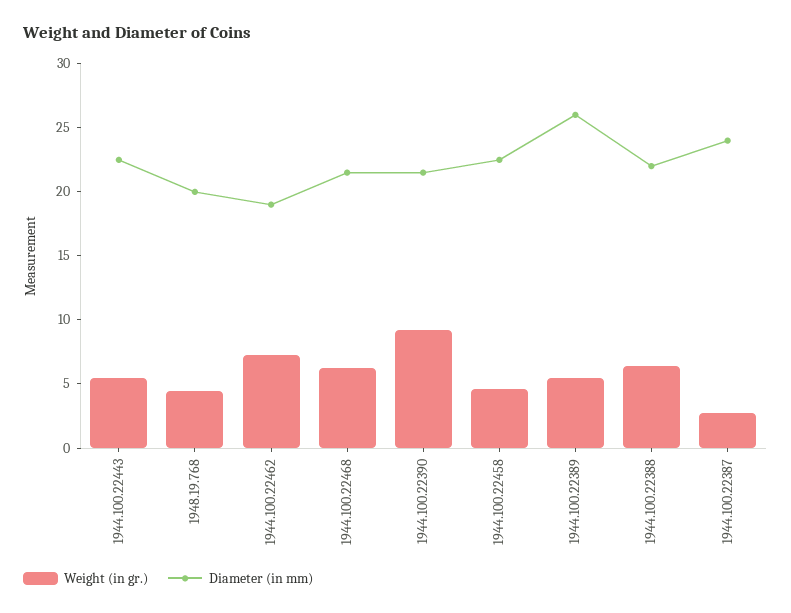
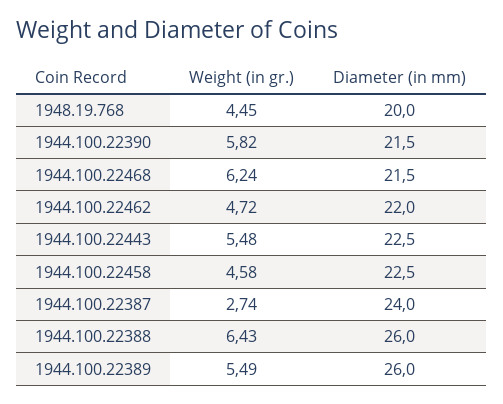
Weight (in gr.), 1944.100.22462: 7 -> 4.72
Diameter (in mm), 1944.100.22462: 19 -> 22
Weight (in gr.), 1944.100.22390: 9 -> 5.82
Diameter (in mm), 1944.100.22388: 22 -> 26

